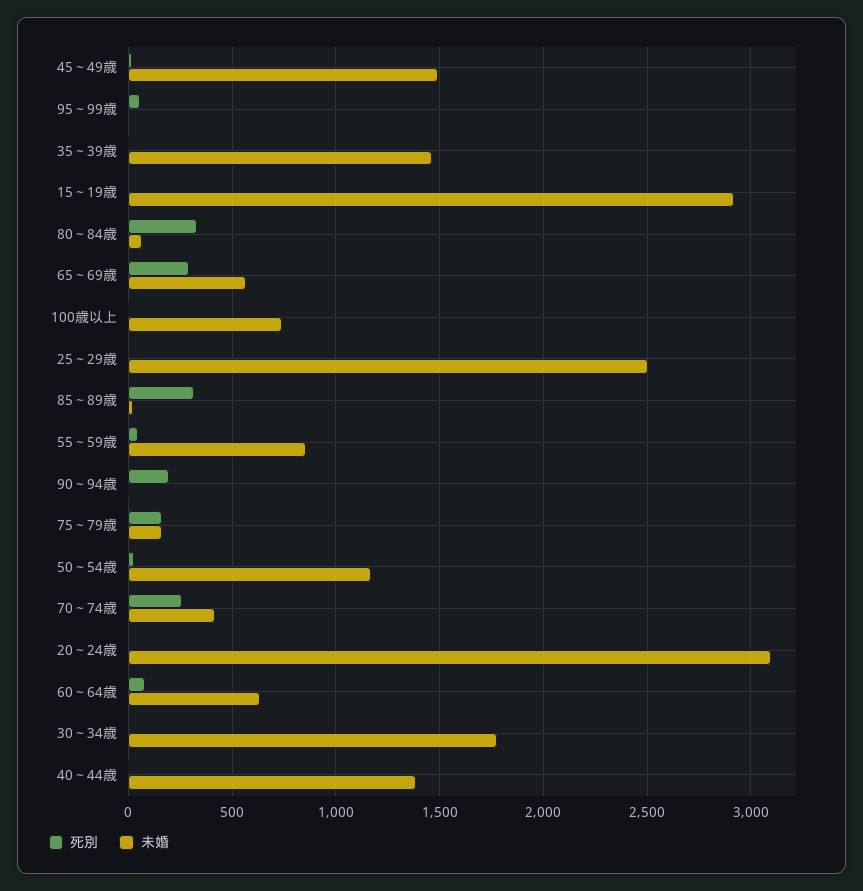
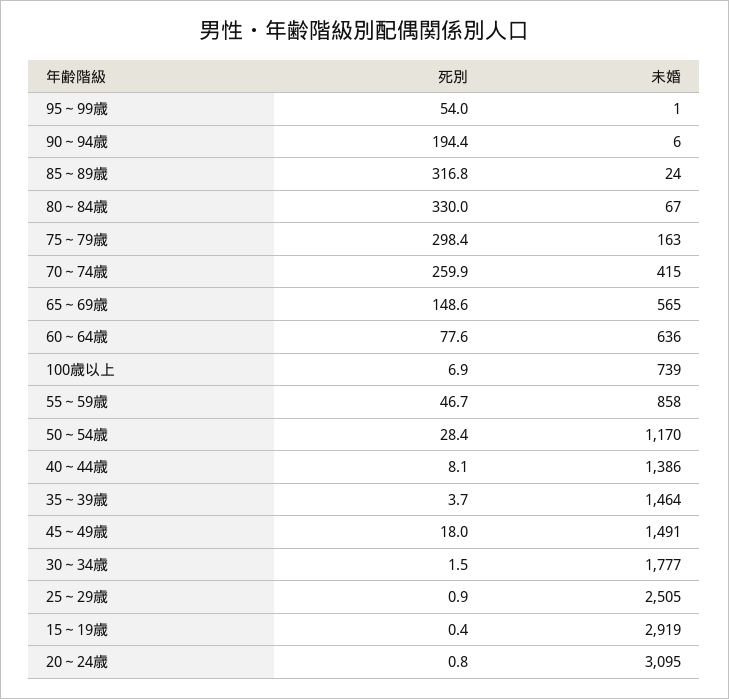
死別, 65～69歳: 300 -> 148.6
死別, 75～79歳: 150 -> 298.4

